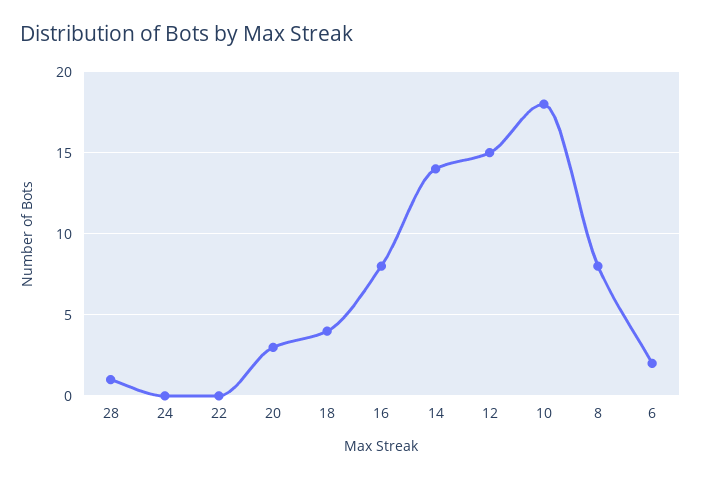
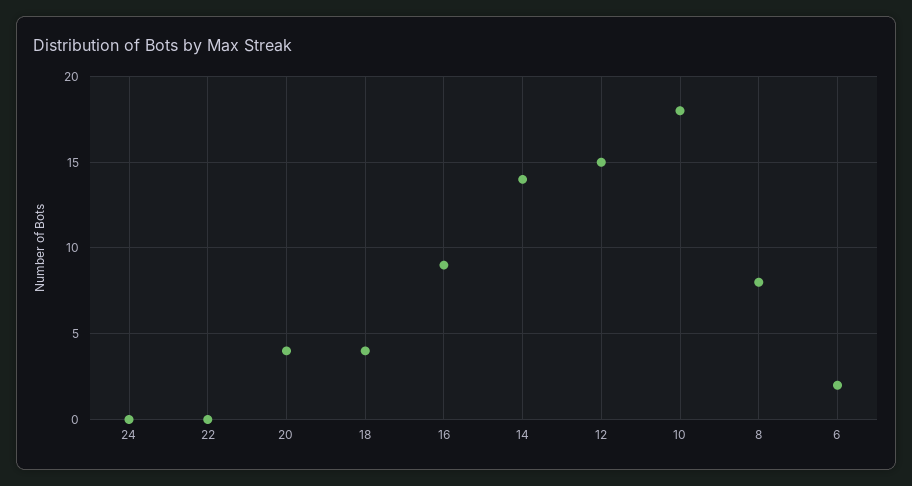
28: 1 -> none
20: 3 -> 4
16: 8 -> 9

